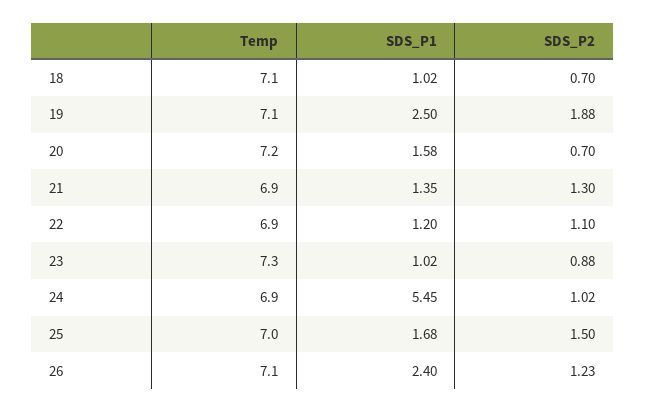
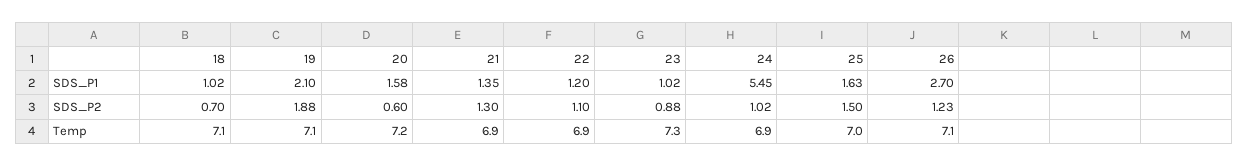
SDS_P1, 19: 2.5 -> 2.1
SDS_P2, 20: 0.7 -> 0.6
SDS_P1, 25: 1.68 -> 1.63
SDS_P1, 26: 2.4 -> 2.7

